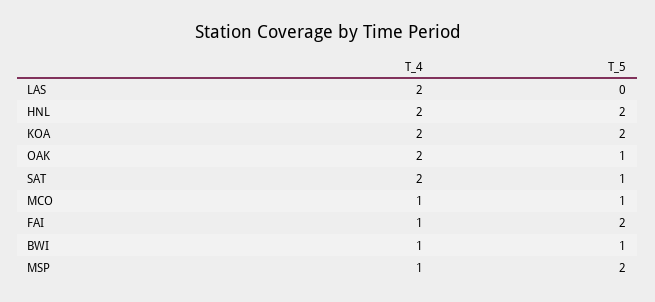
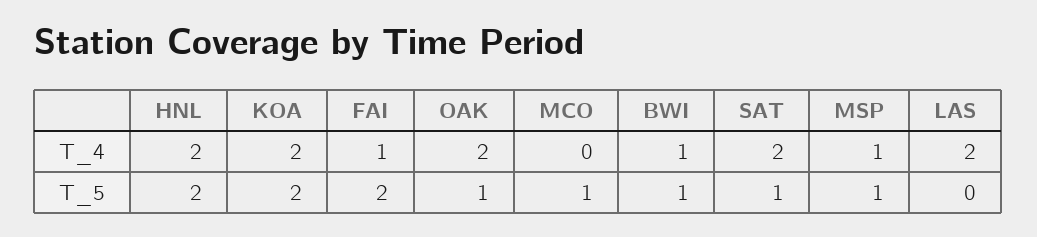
T_4, MCO: 1 -> 0
T_5, MSP: 2 -> 1

